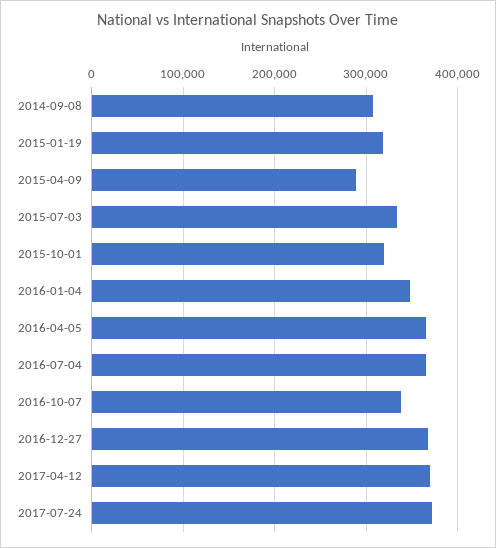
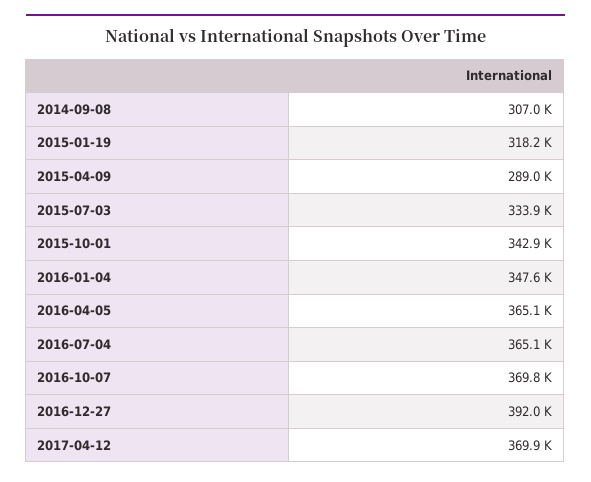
2015-10-01: 320000 -> 342900
2016-10-07: 340000 -> 369800
2016-12-27: 370000 -> 392000
2017-07-24: 370000 -> none

